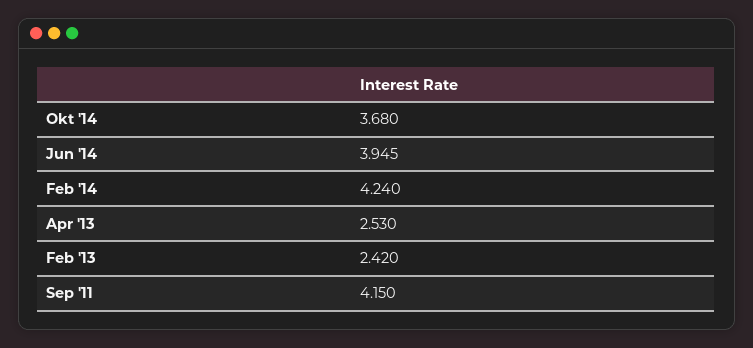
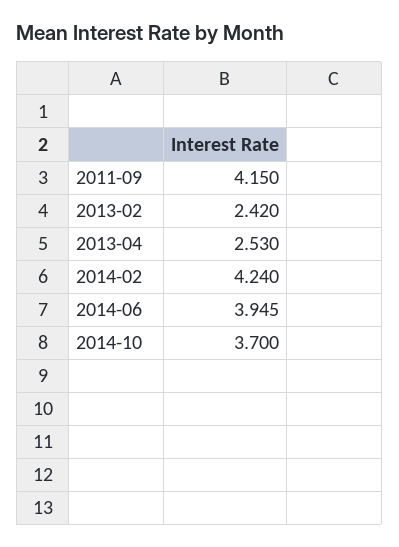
Okt '14: 3.68 -> 3.7

